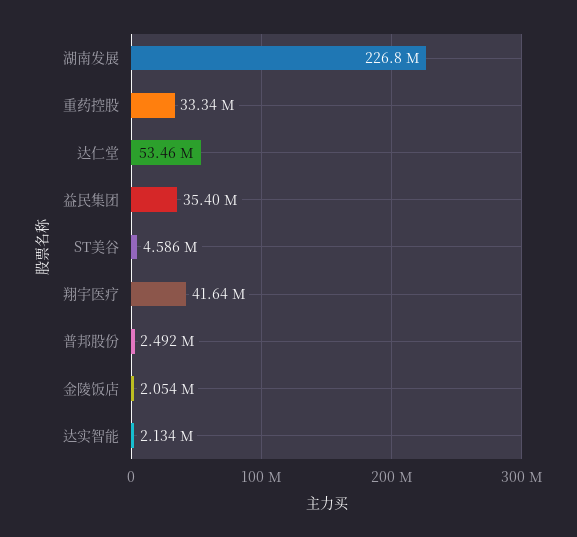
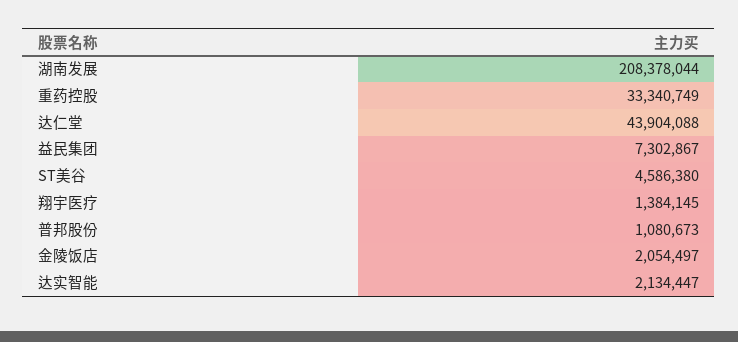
湖南发展: 226800000 -> 208378044
达仁堂: 53460000 -> 43904088
益民集团: 35400000 -> 7302867
翔宇医疗: 41640000 -> 1384145
普邦股份: 2492000 -> 1080673

